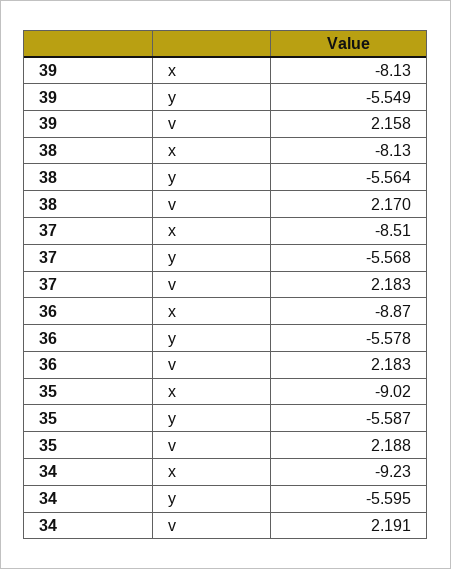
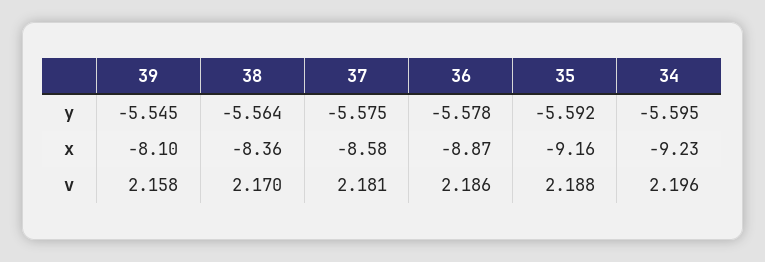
39, x: -8.13 -> -8.1
39, y: -5.549 -> -5.545
38, x: -8.13 -> -8.36
37, x: -8.51 -> -8.58
37, y: -5.568 -> -5.575
37, v: 2.183 -> 2.181
36, v: 2.183 -> 2.186
35, x: -9.02 -> -9.16
35, y: -5.587 -> -5.592
34, v: 2.191 -> 2.196

